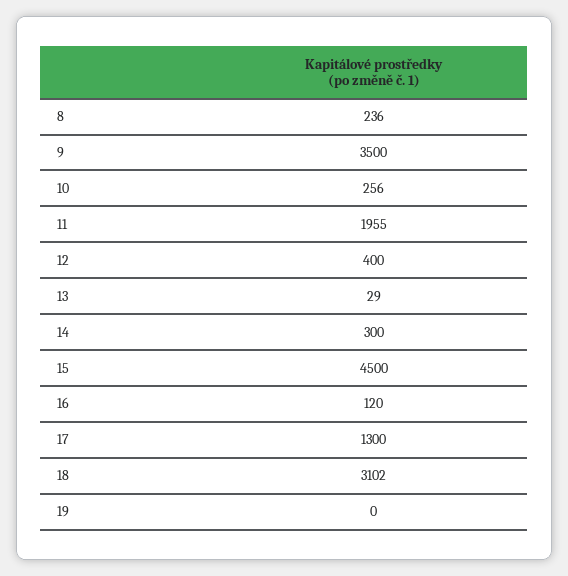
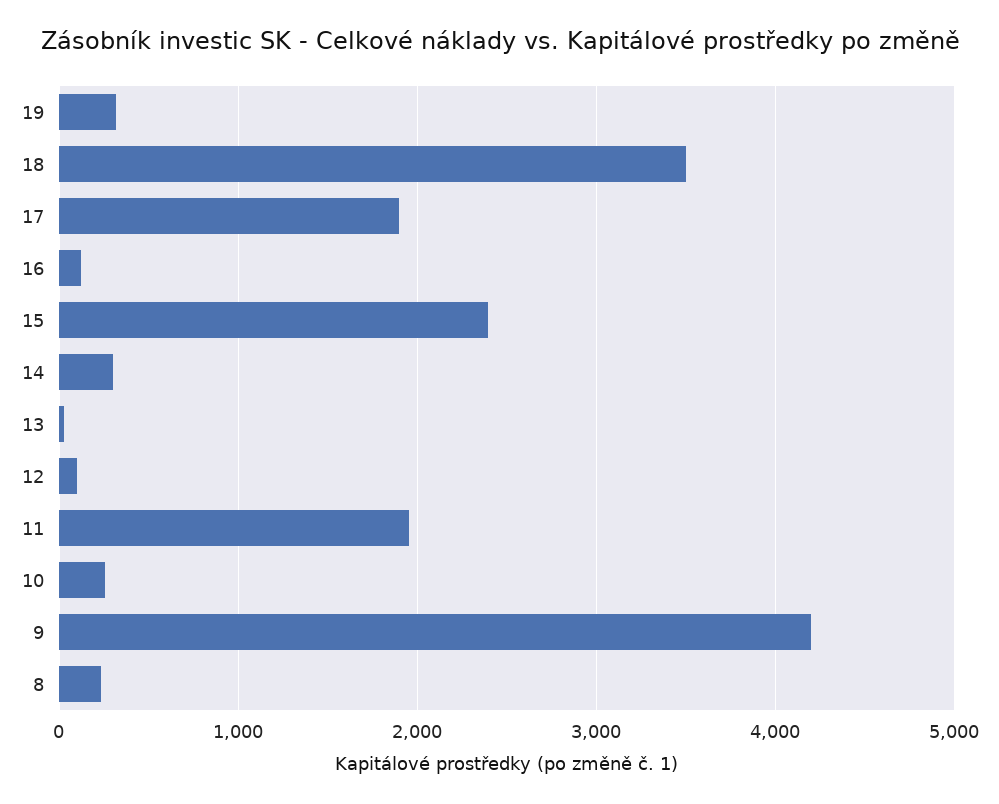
9: 3500 -> 4200
12: 400 -> 100
15: 4500 -> 2400
17: 1300 -> 1900
18: 3102 -> 3500
19: 0 -> 300

